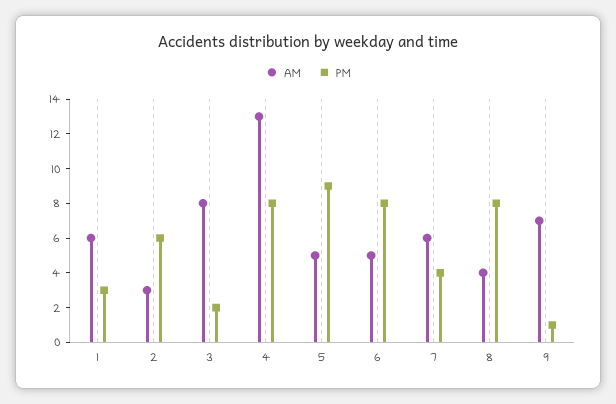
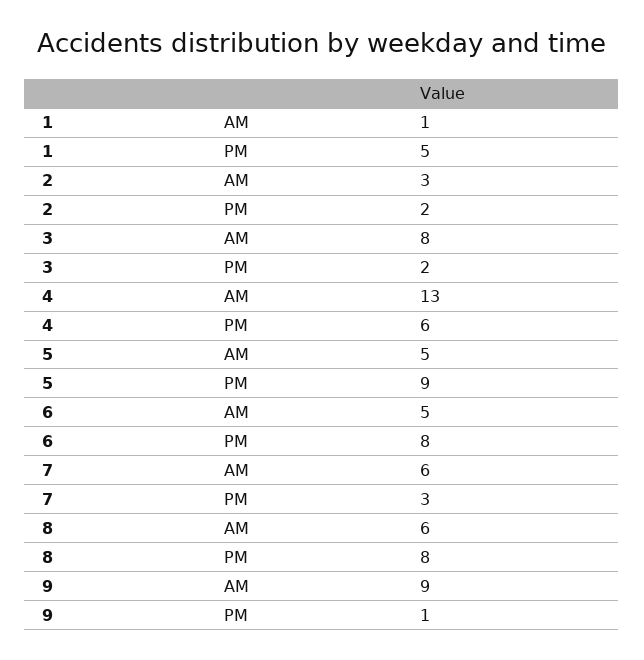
AM, 1: 6 -> 1
PM, 1: 3 -> 5
PM, 2: 6 -> 2
PM, 4: 8 -> 6
PM, 7: 4 -> 3
AM, 8: 4 -> 6
AM, 9: 7 -> 9

